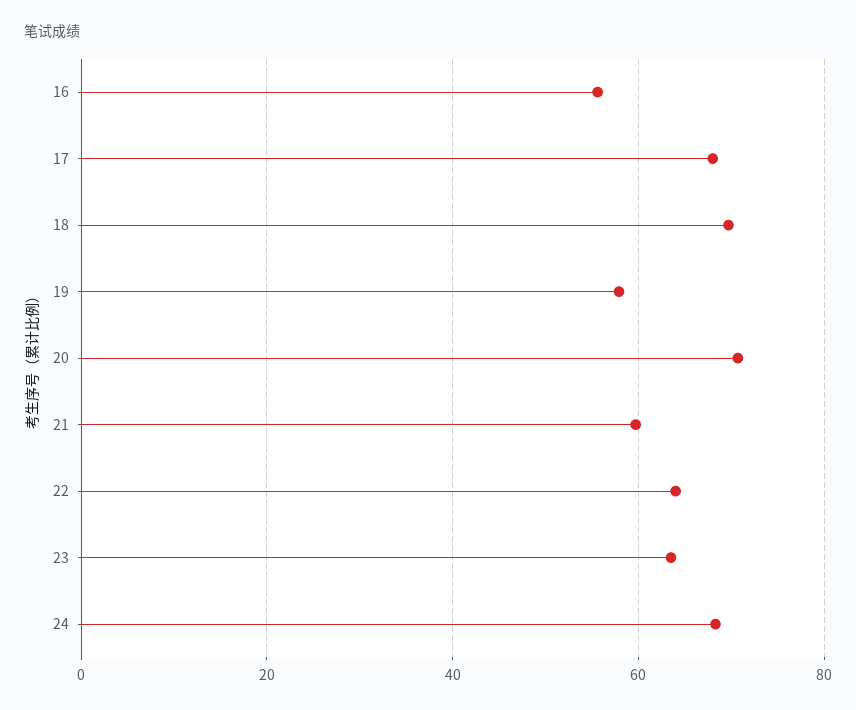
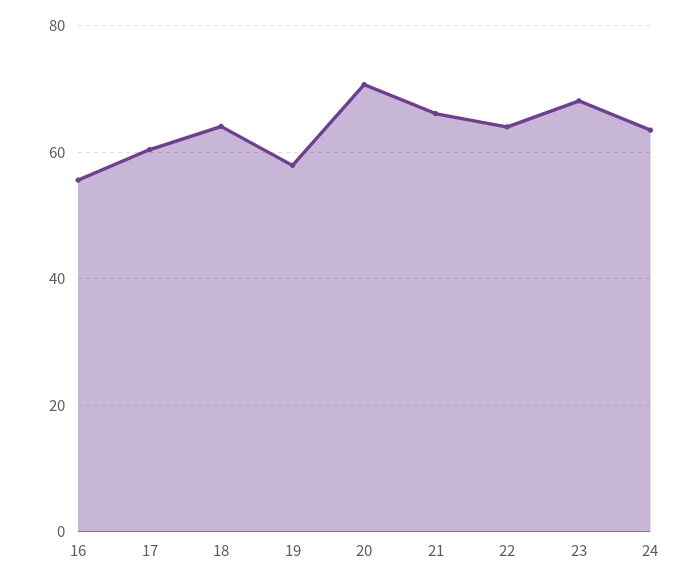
17: 68 -> 60
18: 70 -> 64
21: 60 -> 66
23: 64 -> 68
24: 68 -> 64

